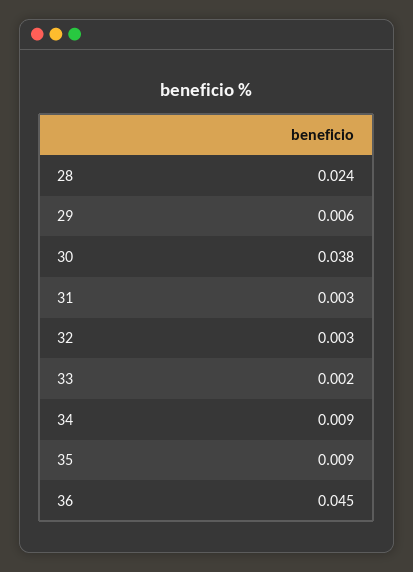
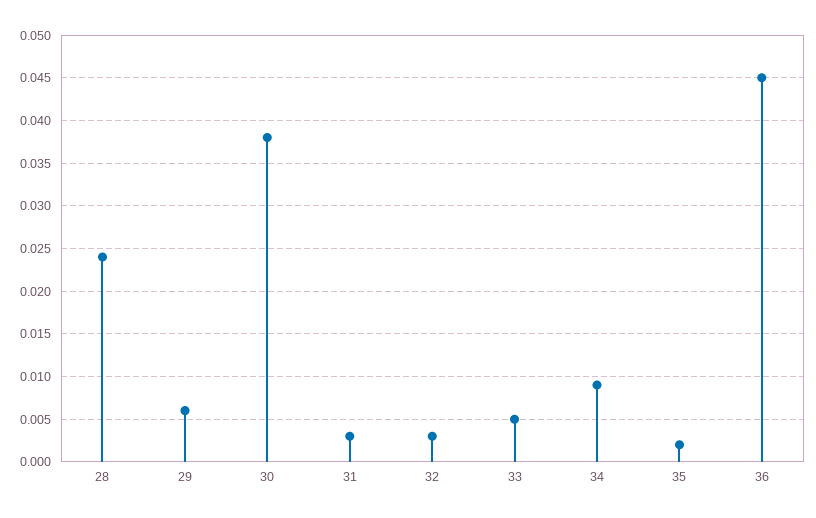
33: 0.002 -> 0.005
35: 0.009 -> 0.002

